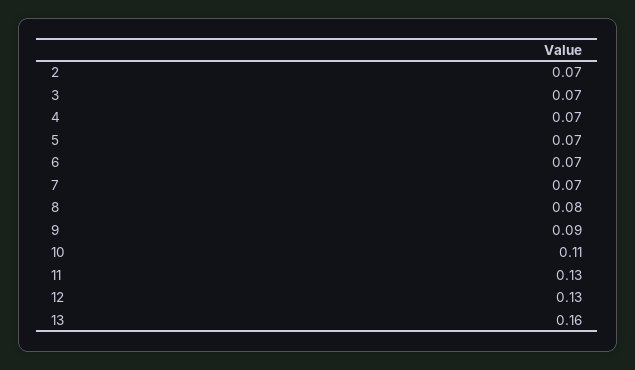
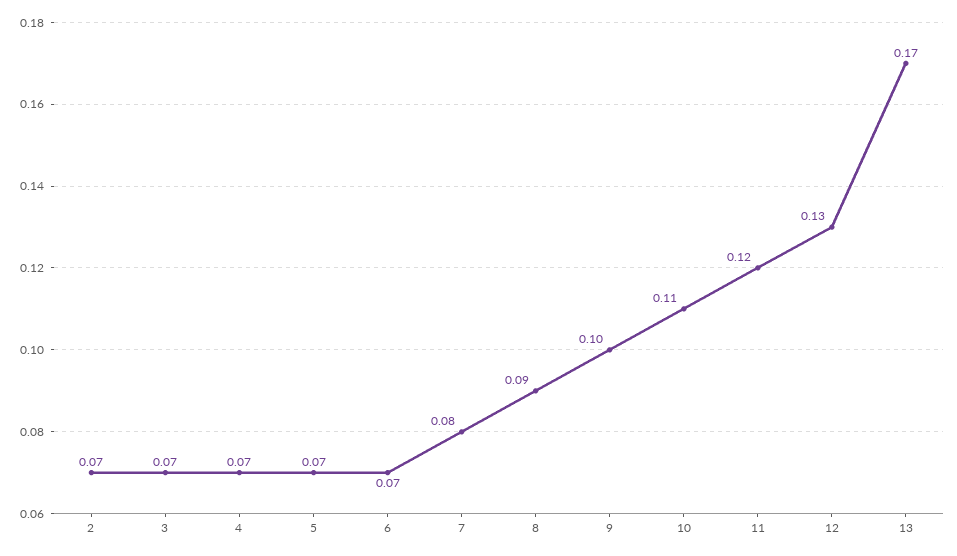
7: 0.07 -> 0.08
8: 0.08 -> 0.09
9: 0.09 -> 0.1
11: 0.13 -> 0.12
13: 0.16 -> 0.17

